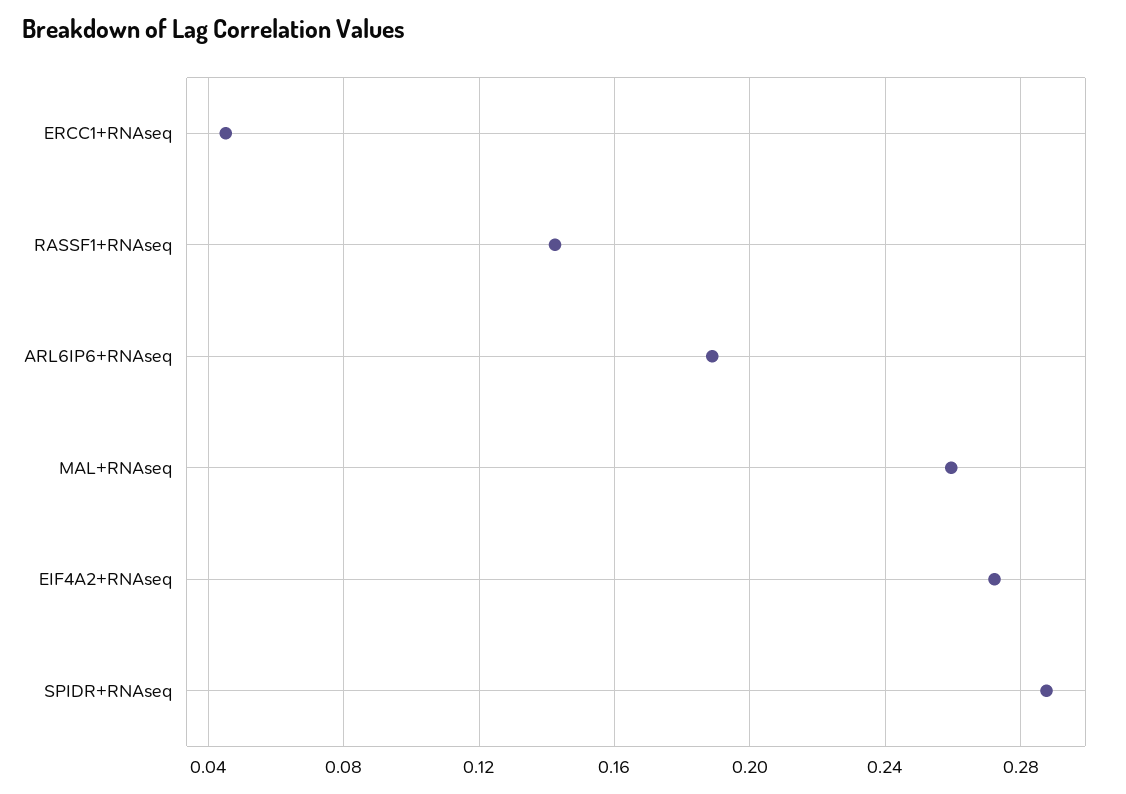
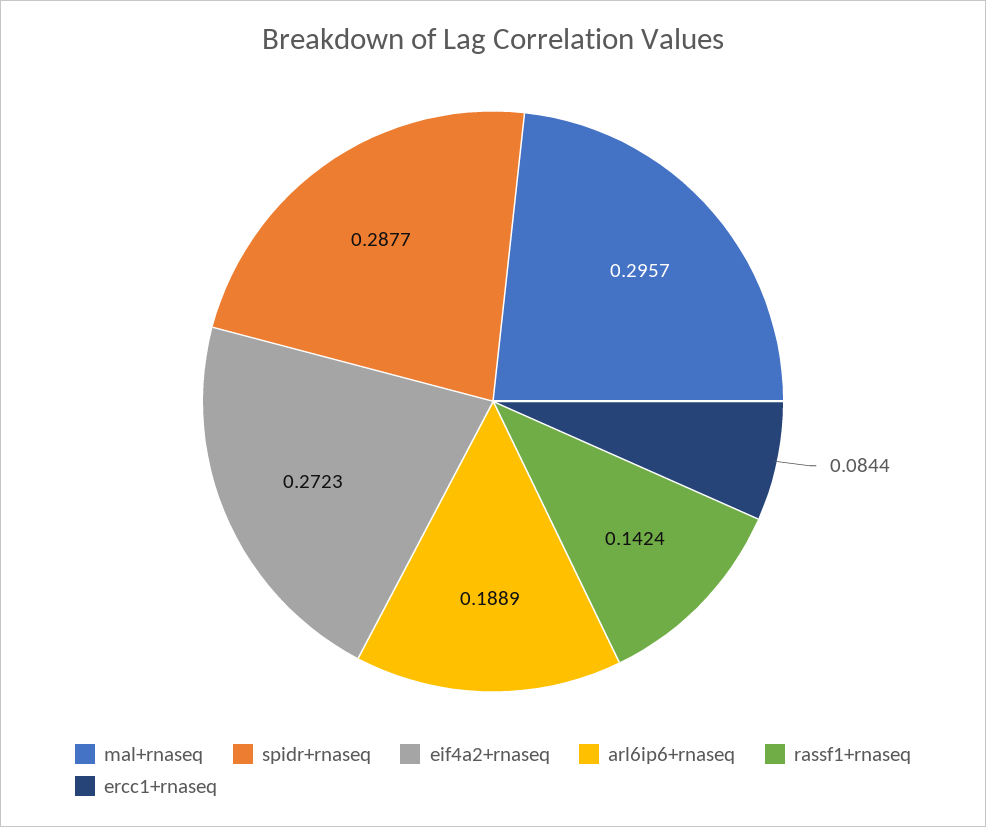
ERCC1+RNAseq: 0.045 -> 0.0844
MAL+RNAseq: 0.26 -> 0.2957

